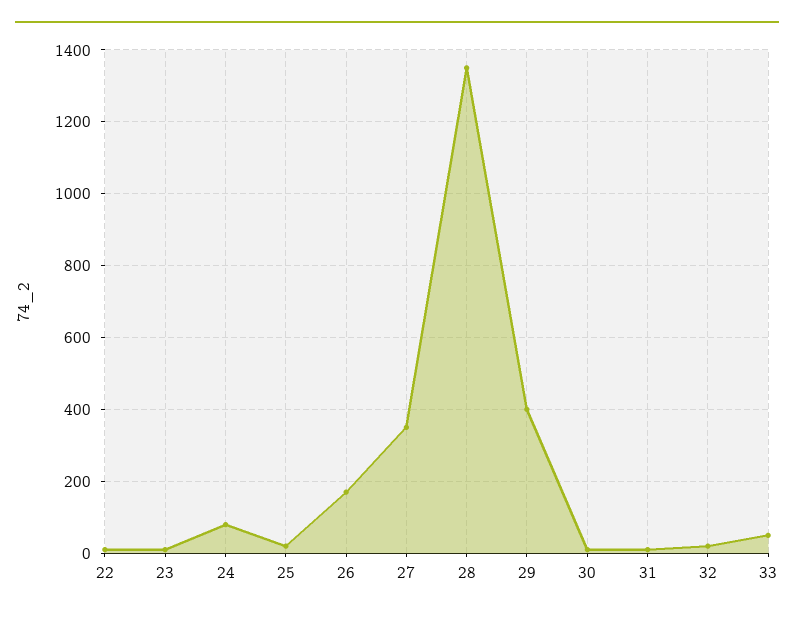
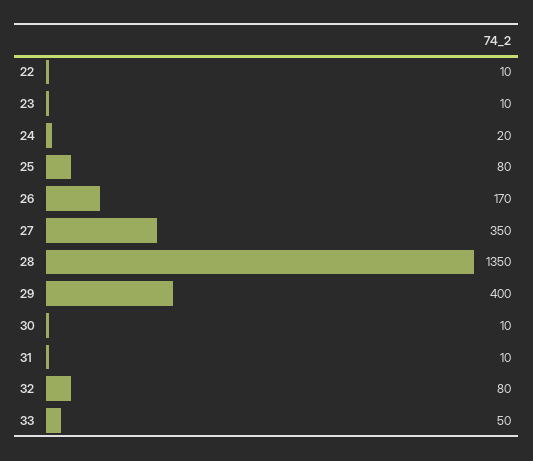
24: 80 -> 20
25: 20 -> 80
32: 20 -> 80

